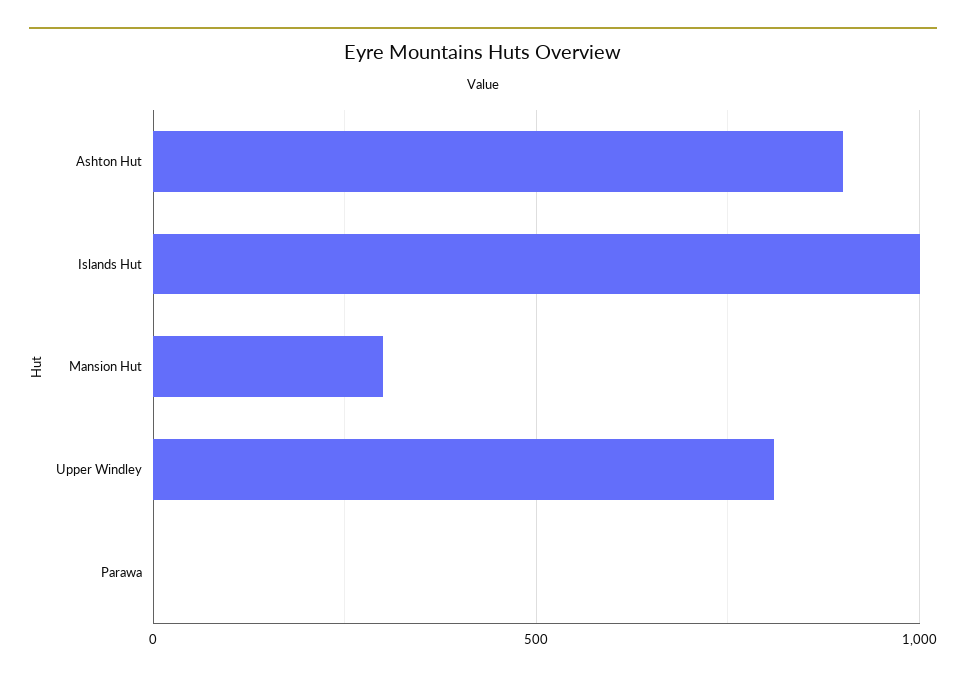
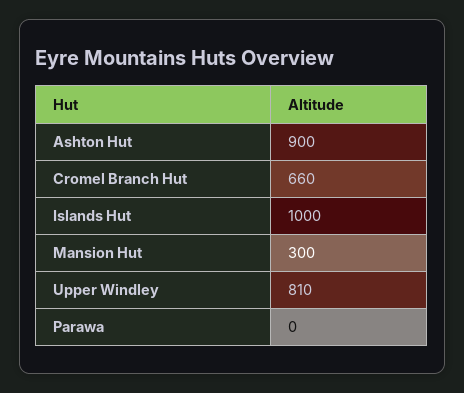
Cromel Branch Hut: none -> 660

